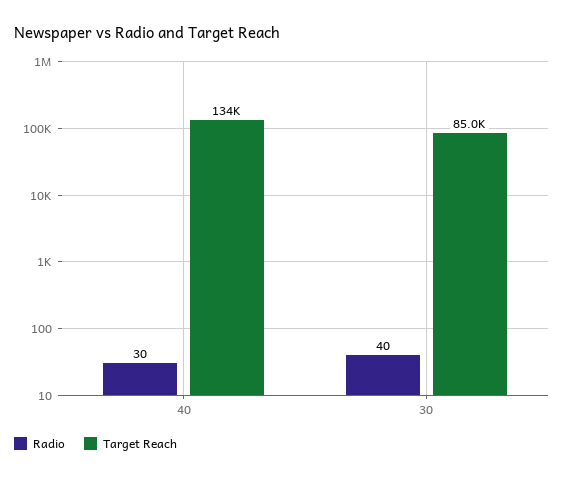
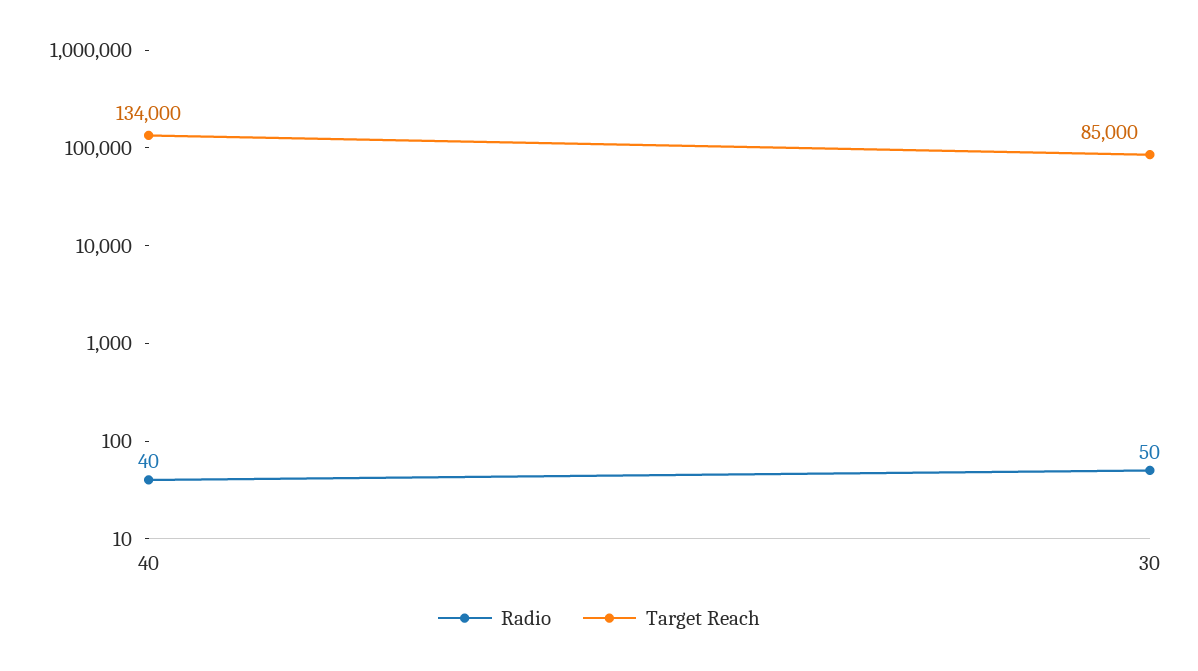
Radio, 40: 30 -> 40
Radio, 30: 40 -> 50

